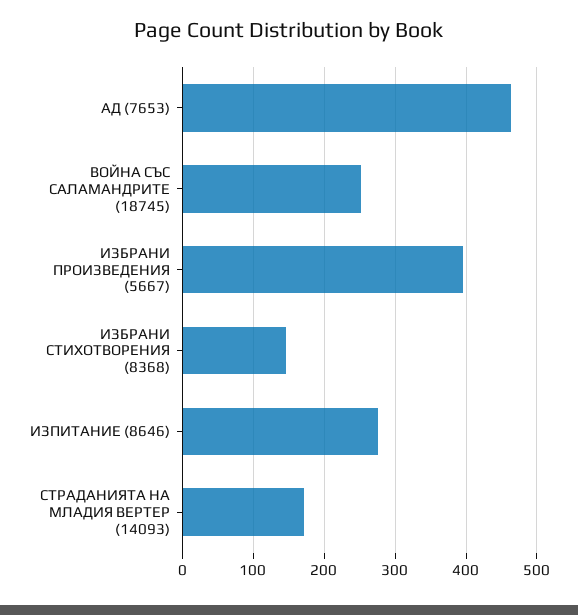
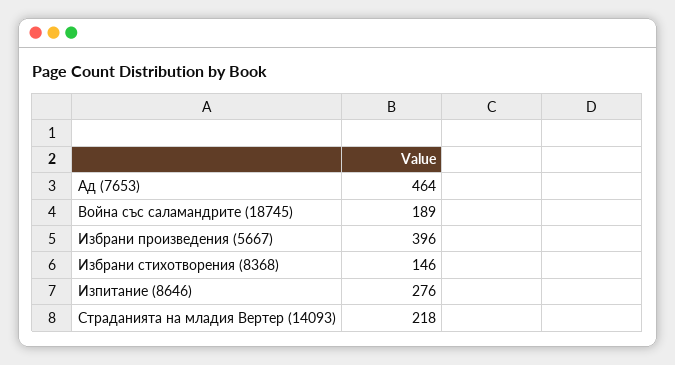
ВОЙНА СЪС САЛАМАНДРИТЕ (18745): 250 -> 189
СТРАДАНИЯТА НА МЛАДИЯ ВЕРТЕР (14093): 170 -> 218

